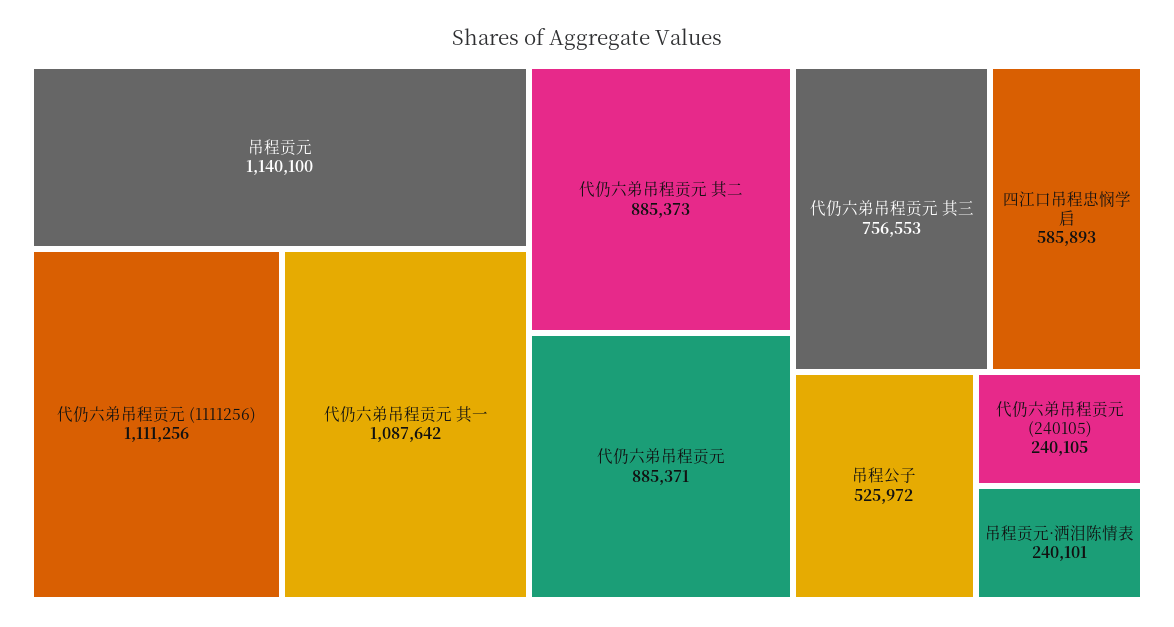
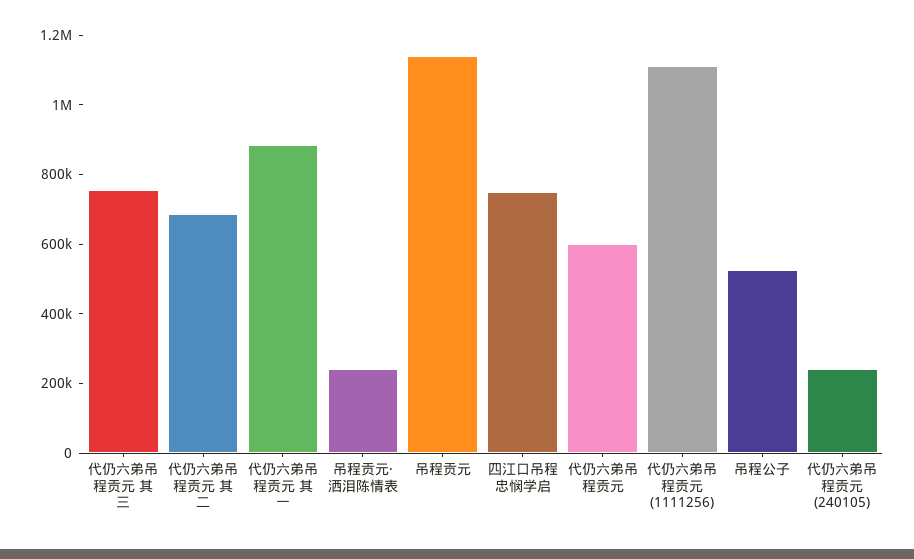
代仍六弟吊程贡元 其一: 1087642 -> 900000
代仍六弟吊程贡元 其二: 885373 -> 700000
代仍六弟吊程贡元: 885371 -> 600000
四江口吊程忠悯学启: 585893 -> 750000

